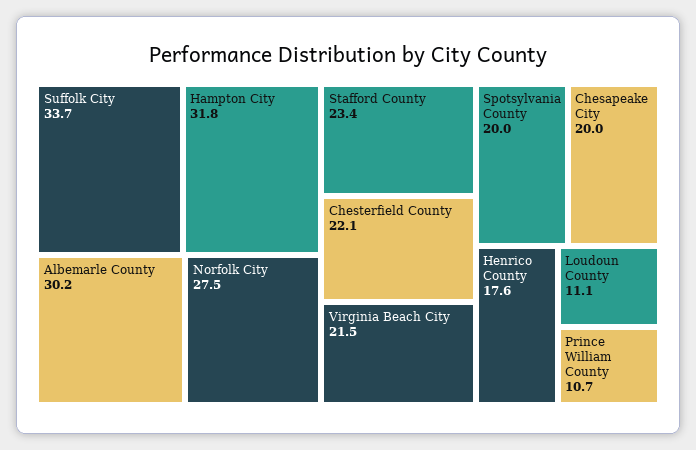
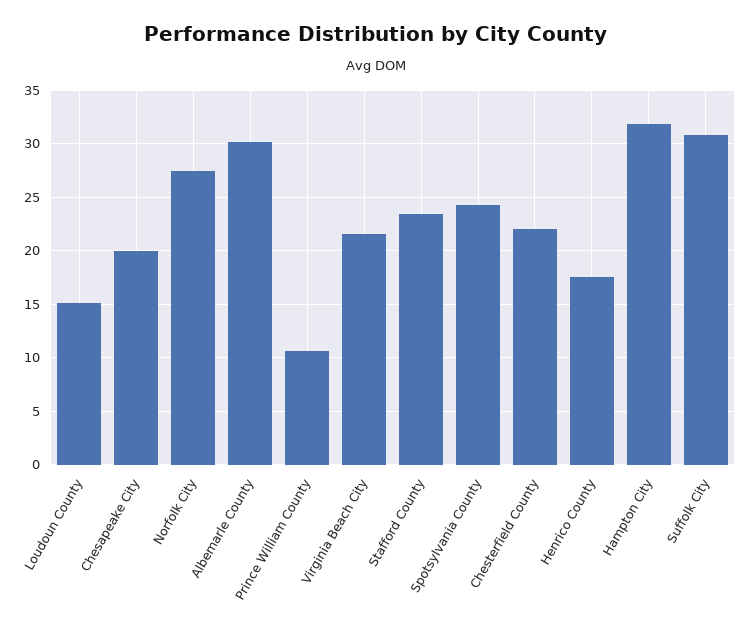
Suffolk City: 33.7 -> 31
Spotsylvania County: 20 -> 24
Loudoun County: 11.1 -> 15

